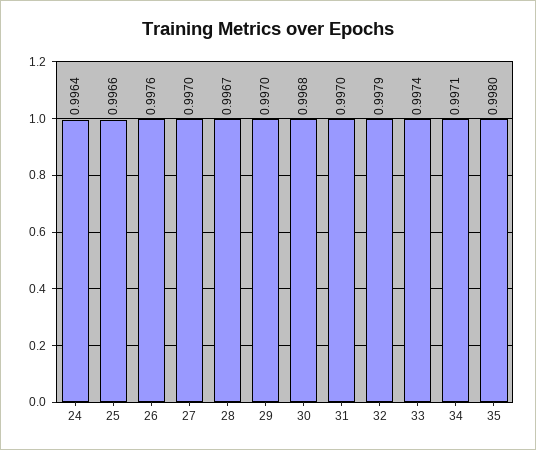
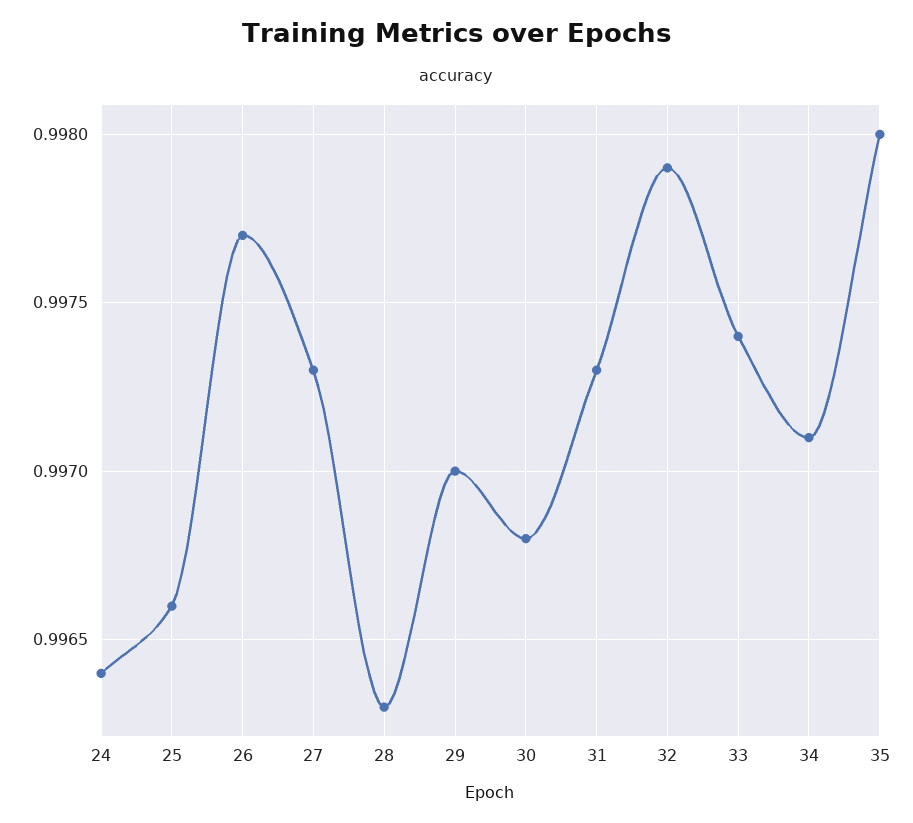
26: 0.9976 -> 0.9977
27: 0.997 -> 0.9973
28: 0.9967 -> 0.9963
31: 0.997 -> 0.9973

